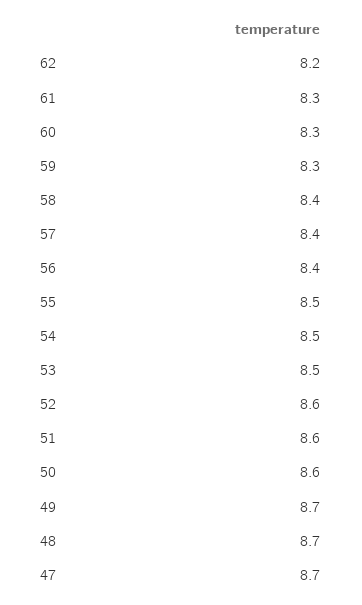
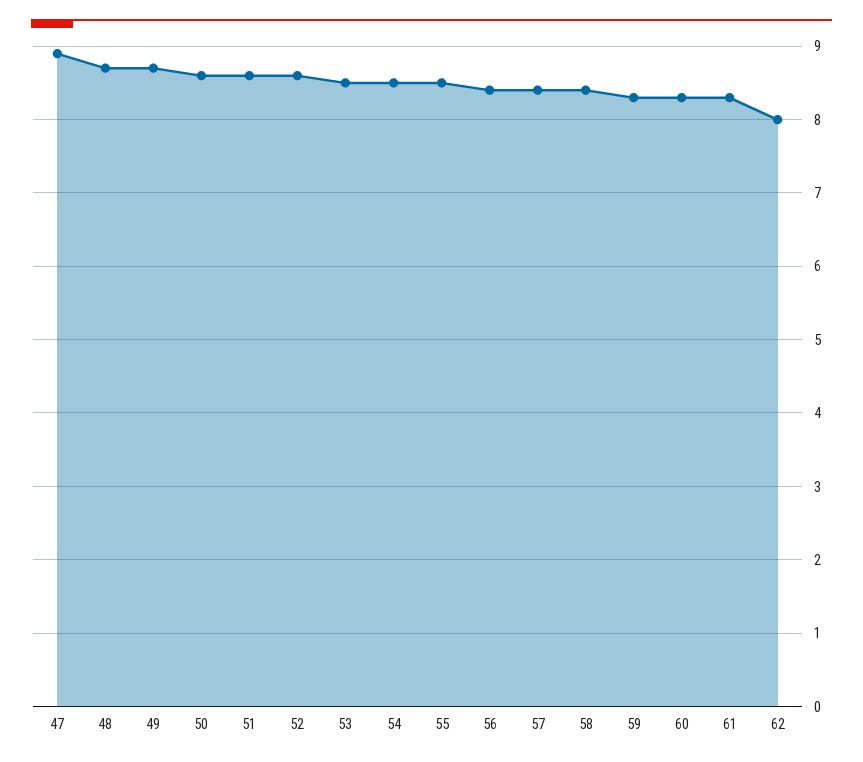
62: 8.2 -> 8
47: 8.7 -> 8.9

